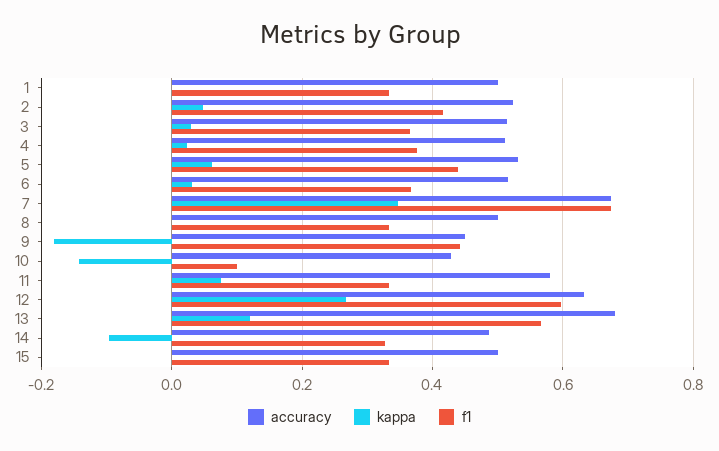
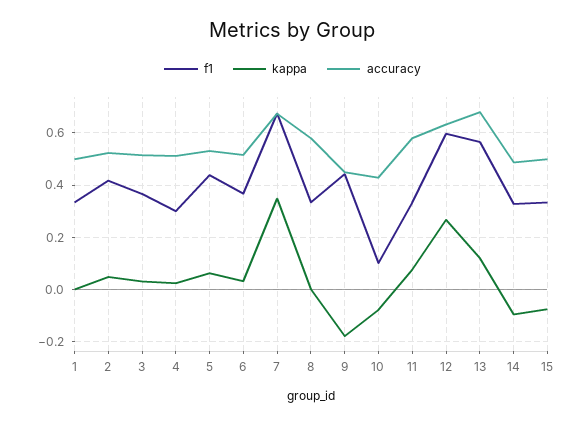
f1, 4: 0.38 -> 0.3
accuracy, 8: 0.5 -> 0.575
kappa, 10: -0.14 -> -0.075
kappa, 15: 0 -> -0.075

